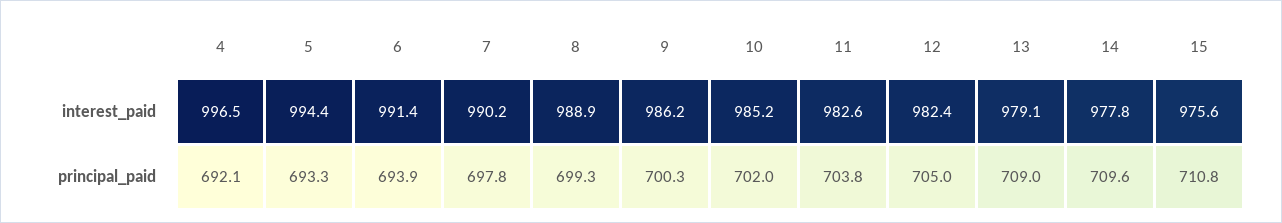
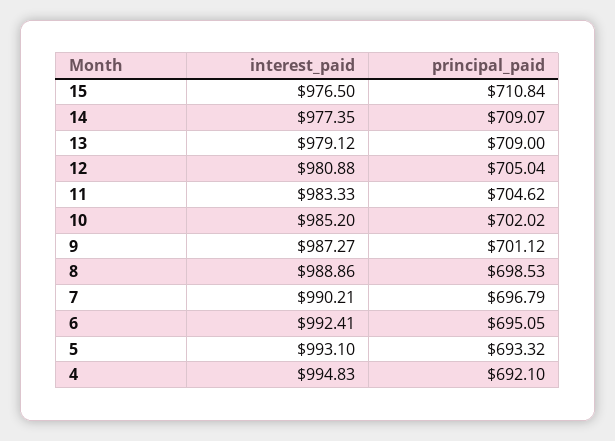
4, interest_paid: 996.5 -> 994.83
5, interest_paid: 994.4 -> 993.1
6, interest_paid: 991.4 -> 992.41
9, interest_paid: 986.2 -> 987.27
11, interest_paid: 982.6 -> 983.33
12, interest_paid: 982.4 -> 980.88
14, interest_paid: 977.8 -> 977.35
15, interest_paid: 975.6 -> 976.5
6, principal_paid: 693.9 -> 695.05
7, principal_paid: 697.8 -> 696.79
8, principal_paid: 699.3 -> 698.53
9, principal_paid: 700.3 -> 701.12
11, principal_paid: 703.8 -> 704.62
14, principal_paid: 709.6 -> 709.07

